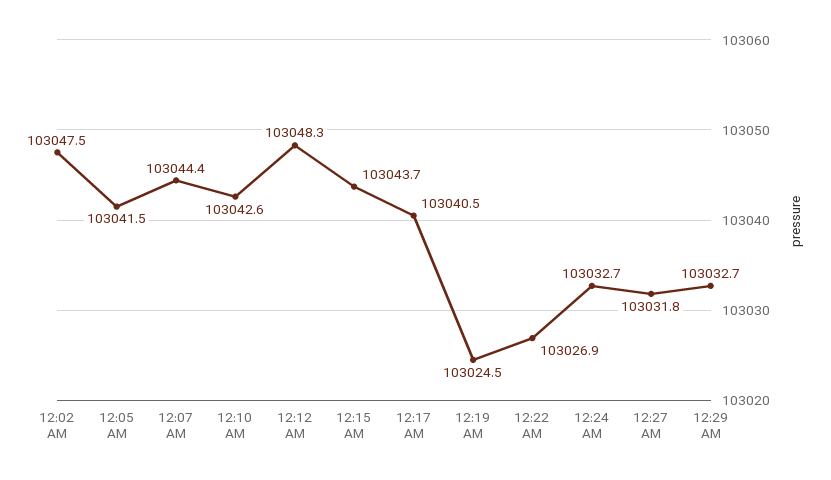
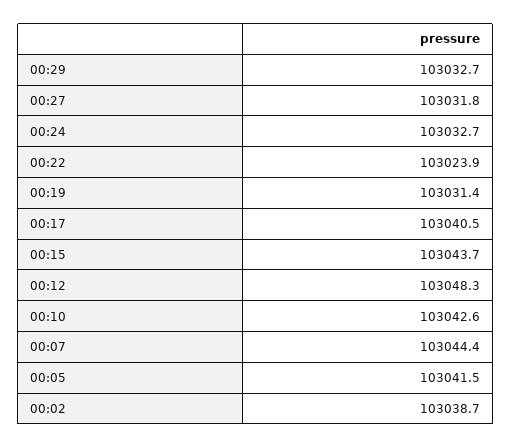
12:02 AM: 103047.5 -> 103038.7
12:19 AM: 103024.5 -> 103031.4
12:22 AM: 103026.9 -> 103023.9

